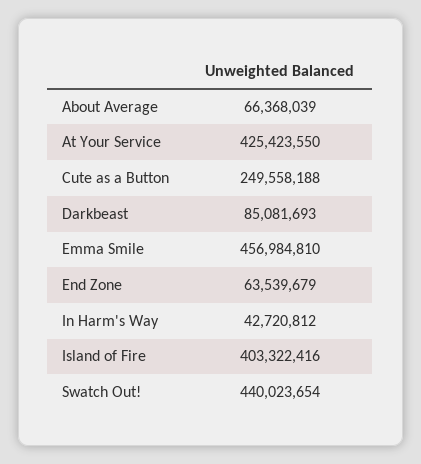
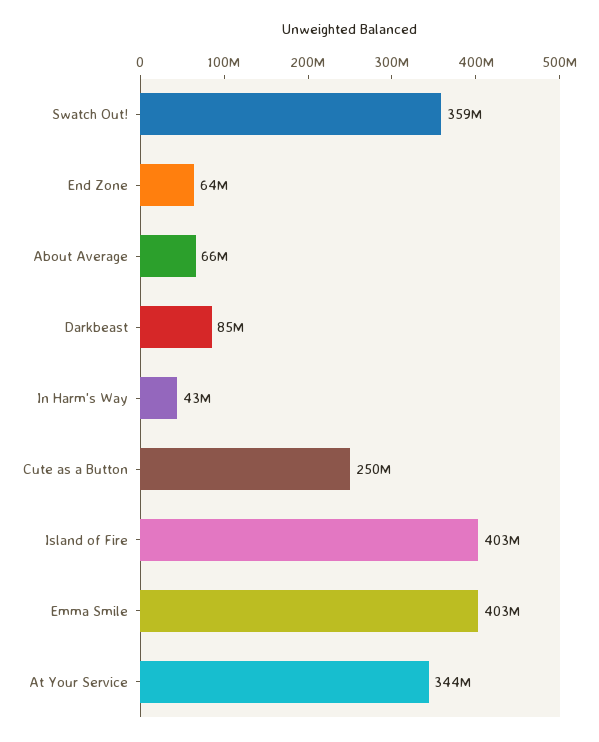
At Your Service: 425423550 -> 344000000
Emma Smile: 456984810 -> 403000000
Swatch Out!: 440023654 -> 359000000

